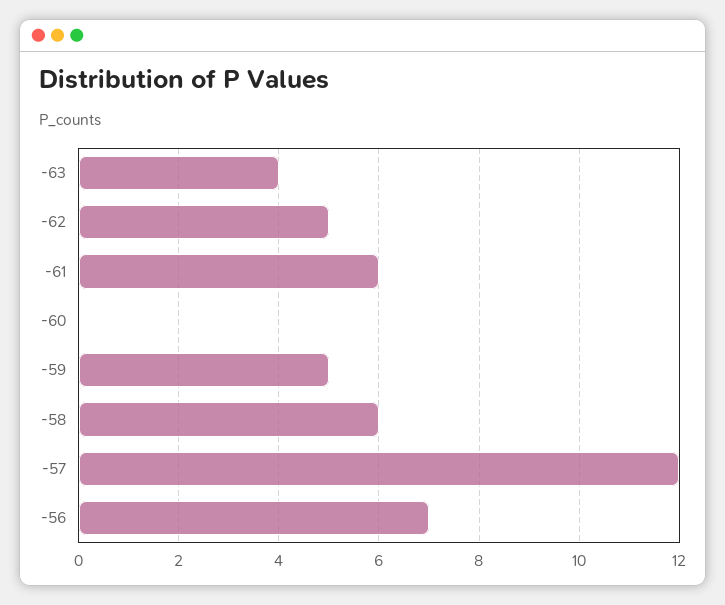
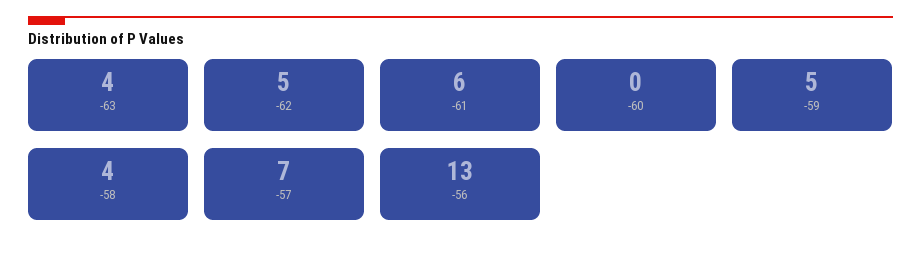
-58: 6 -> 4
-57: 12 -> 7
-56: 7 -> 13

